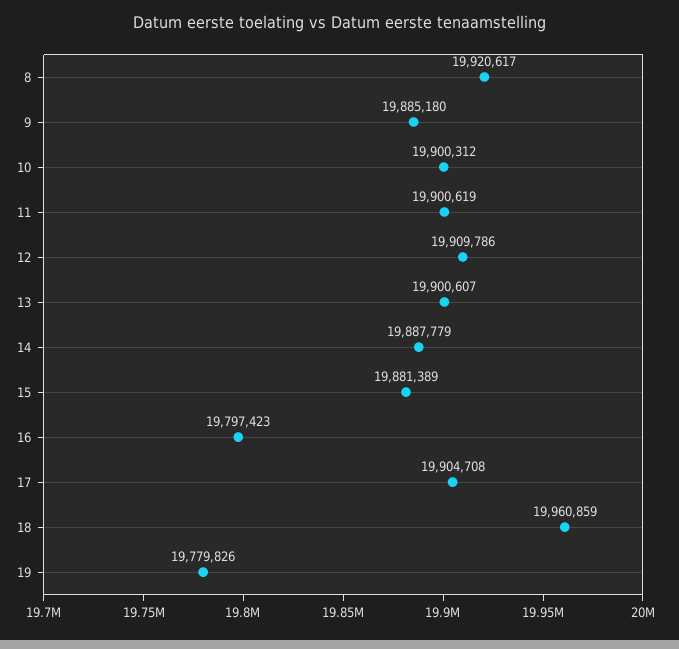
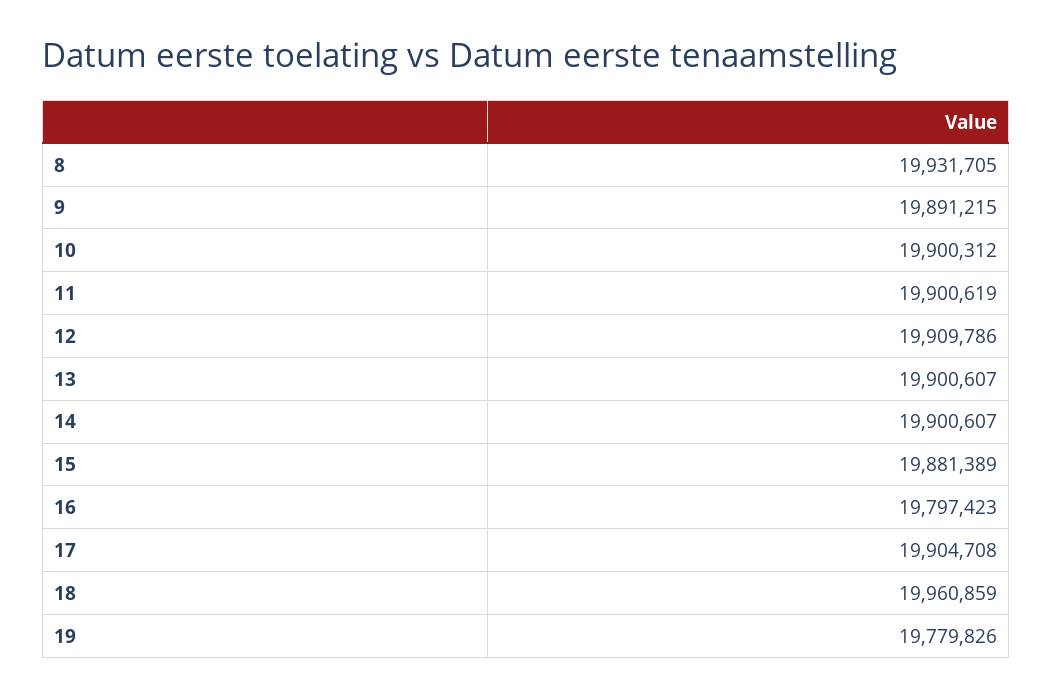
8: 19920617 -> 19931705
9: 19885180 -> 19891215
14: 19887779 -> 19900607

